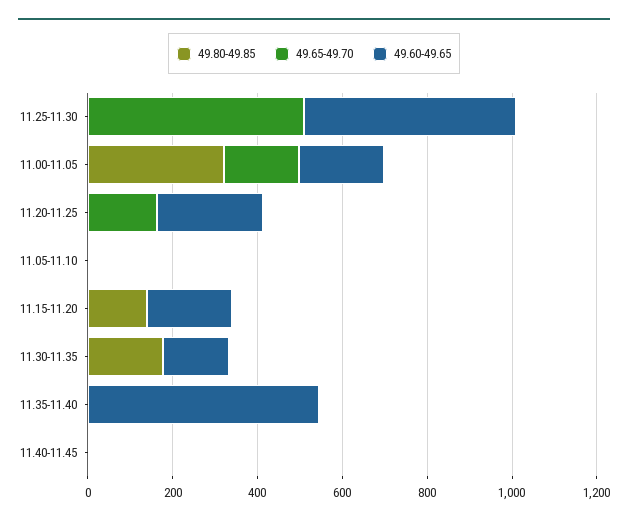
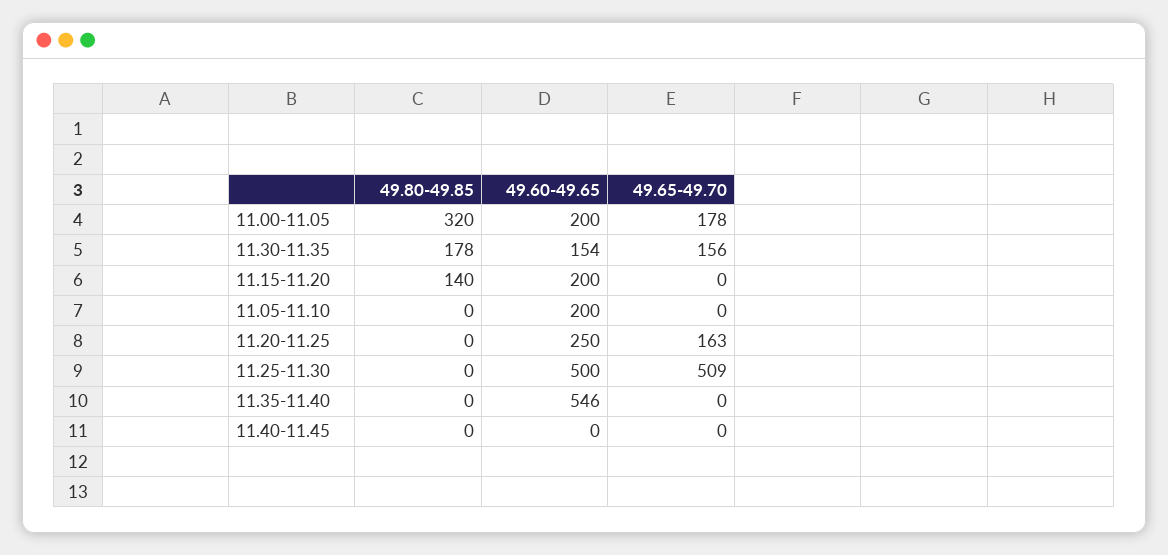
49.60-49.65, 11.05-11.10: 0 -> 200
49.65-49.70, 11.30-11.35: 0 -> 156

